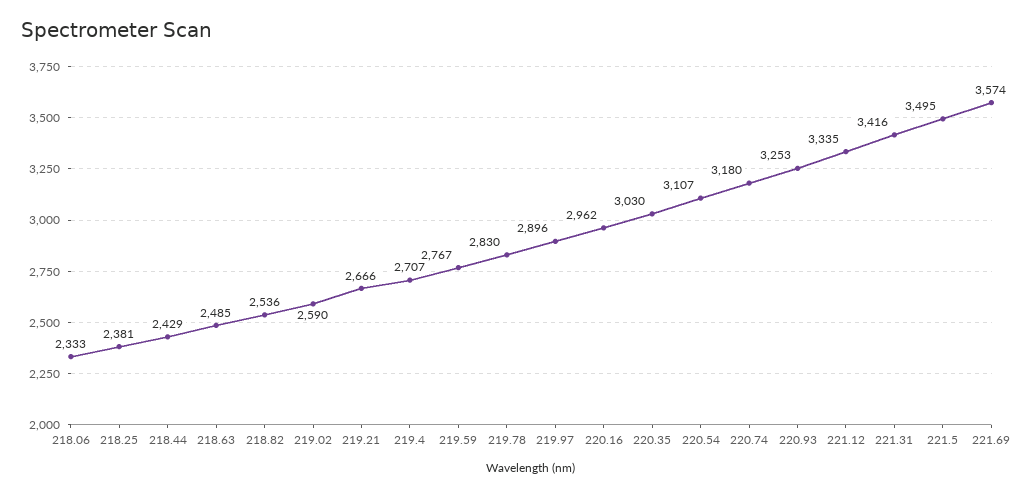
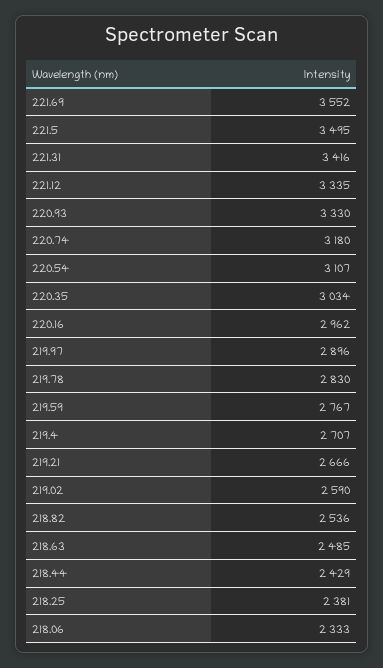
220.35: 3030 -> 3034
220.93: 3253 -> 3330
221.69: 3574 -> 3552

